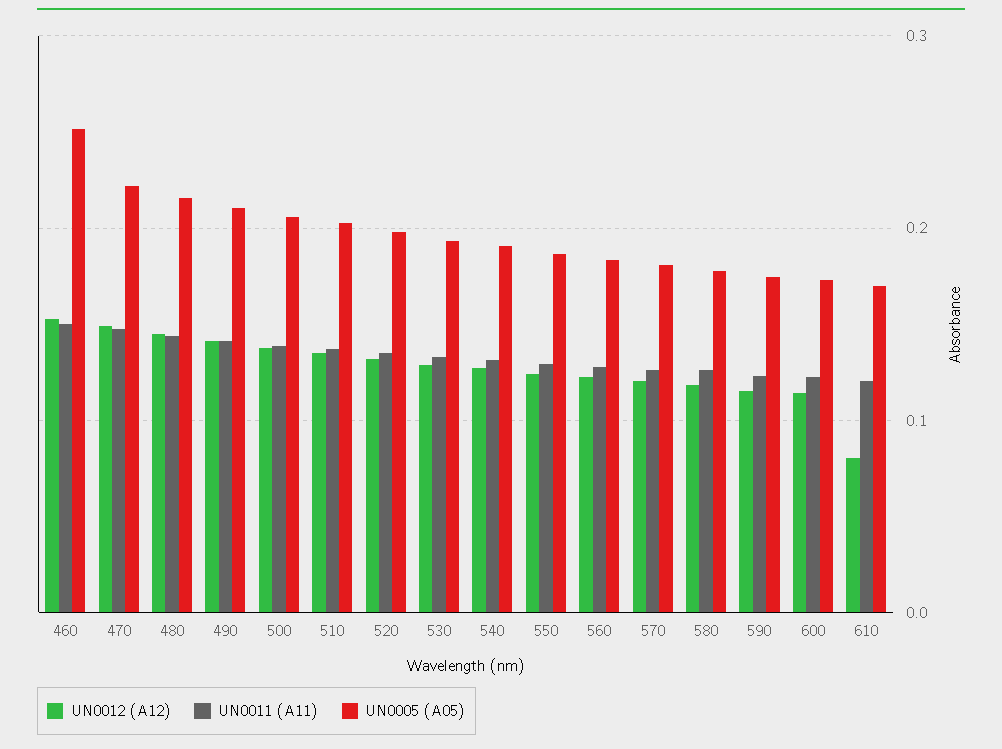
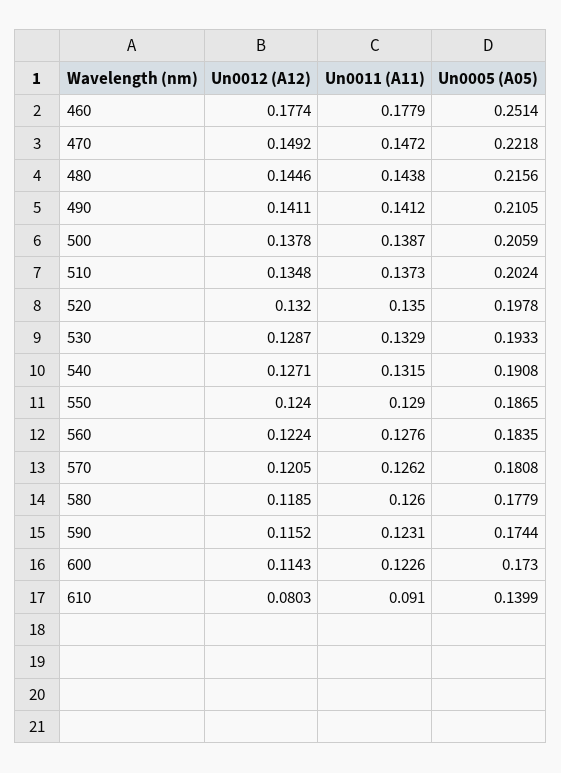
UN0012 (A12), 460: 0.15 -> 0.1774
UN0011 (A11), 460: 0.15 -> 0.1779
UN0011 (A11), 610: 0.12 -> 0.091
UN0005 (A05), 610: 0.17 -> 0.1399

